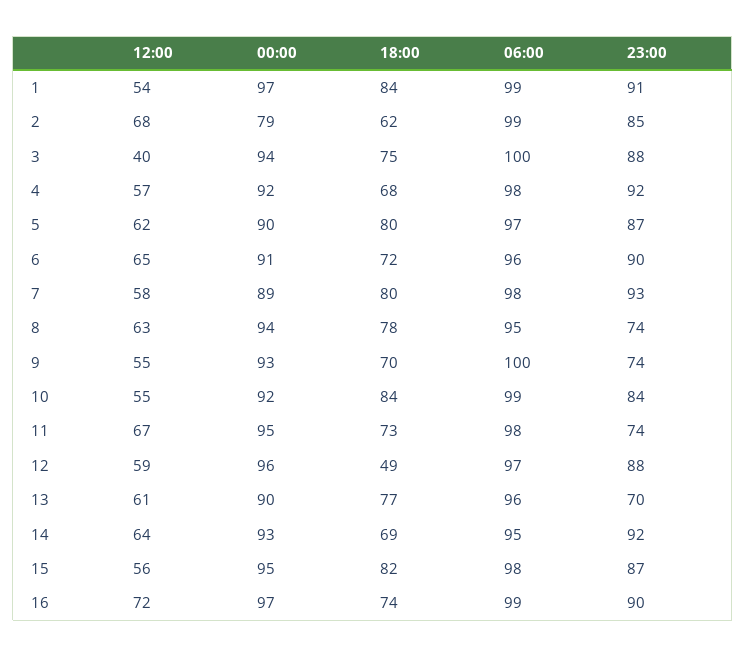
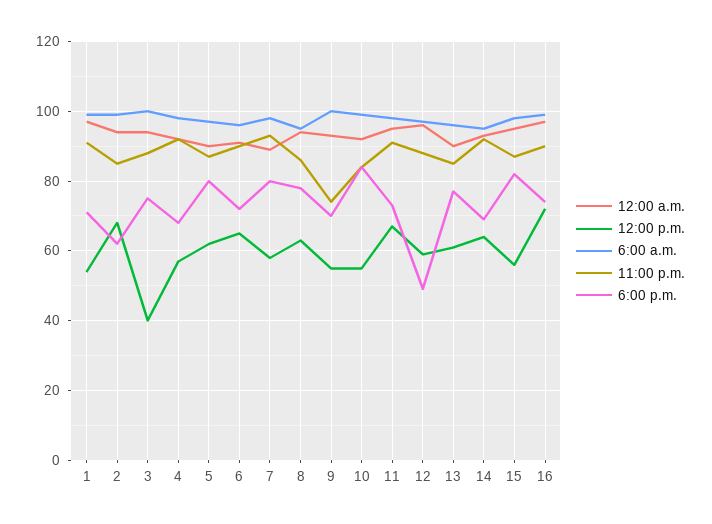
18:00, 1: 84 -> 70
00:00, 2: 79 -> 95
23:00, 8: 74 -> 85
23:00, 11: 74 -> 90
23:00, 13: 70 -> 85

